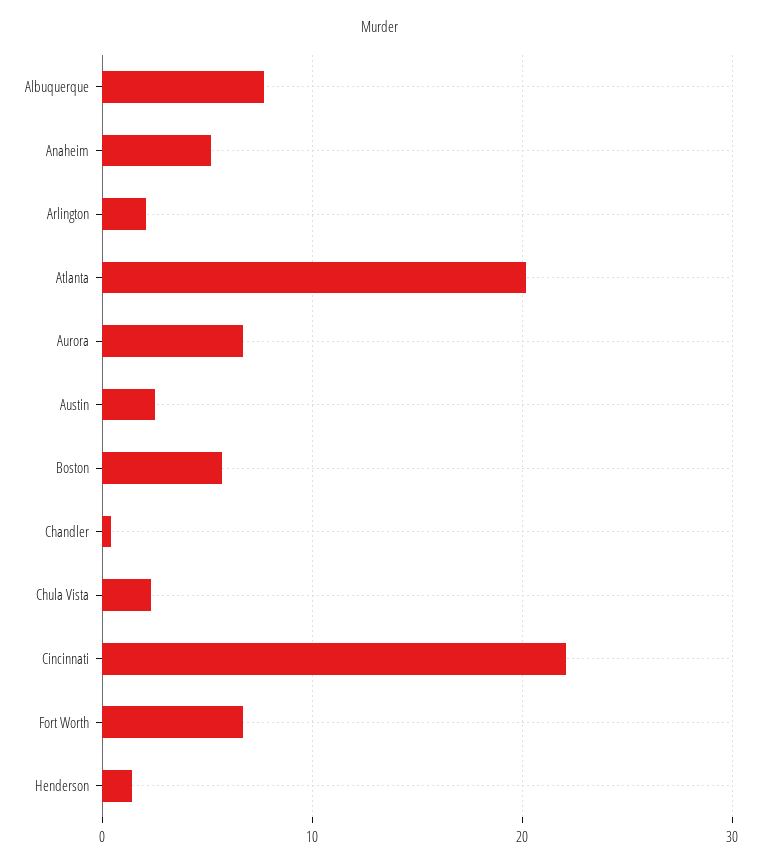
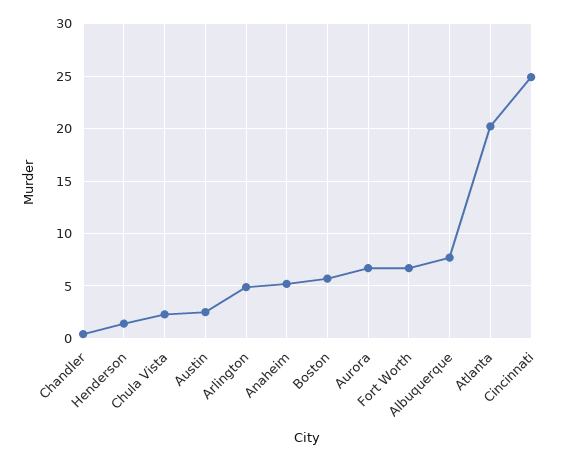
Arlington: 2 -> 5
Cincinnati: 22 -> 25

